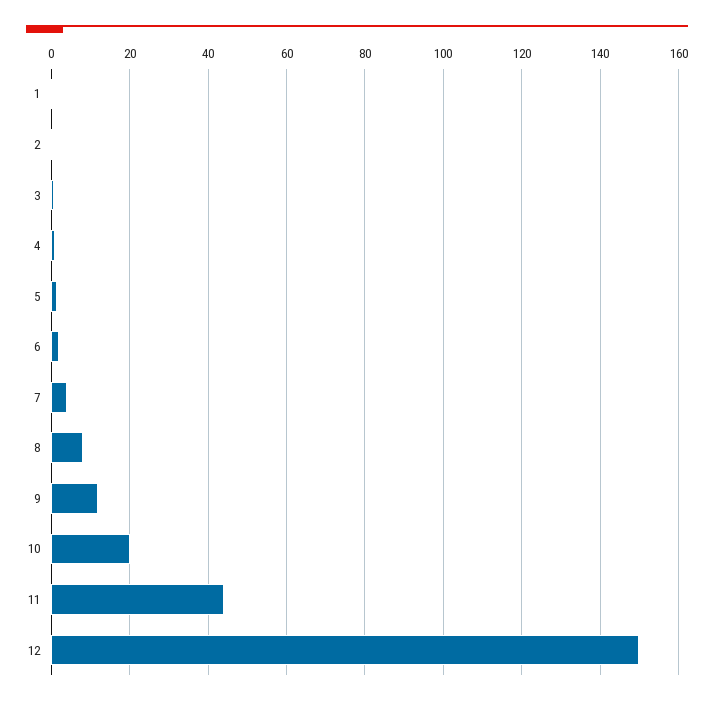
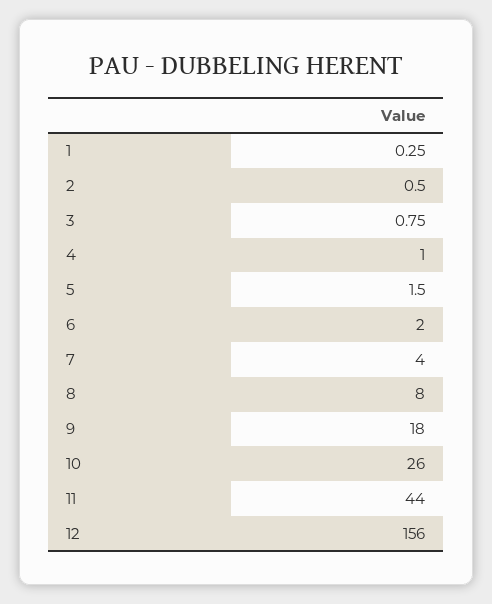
9: 12 -> 18
10: 20 -> 26
12: 150 -> 156

